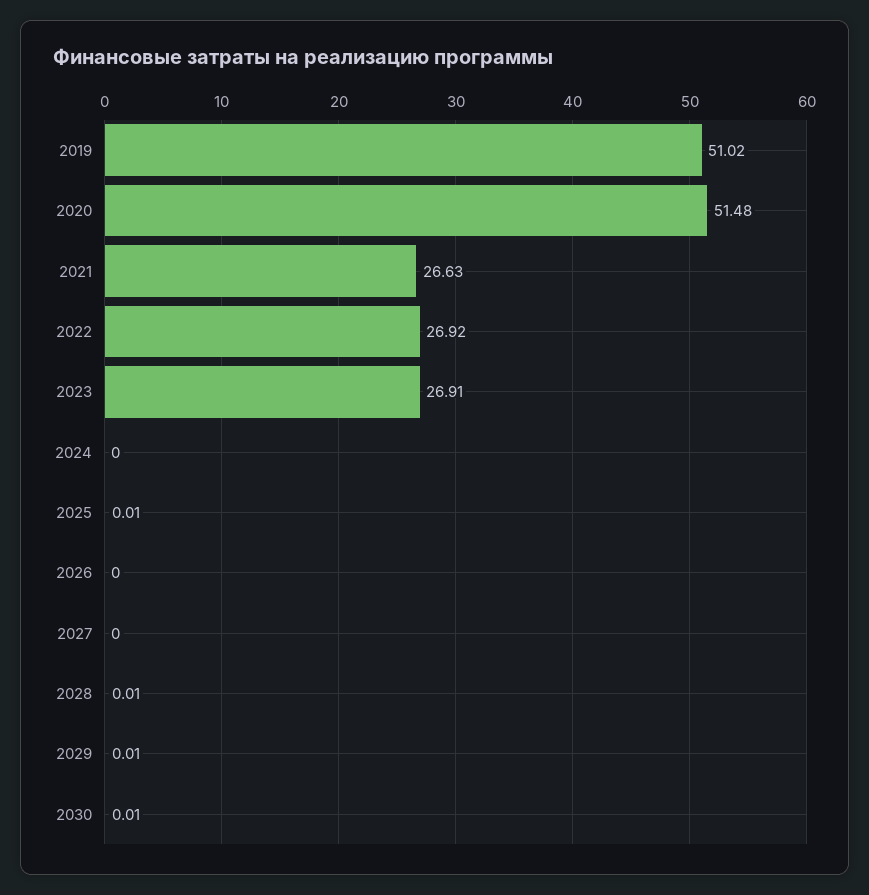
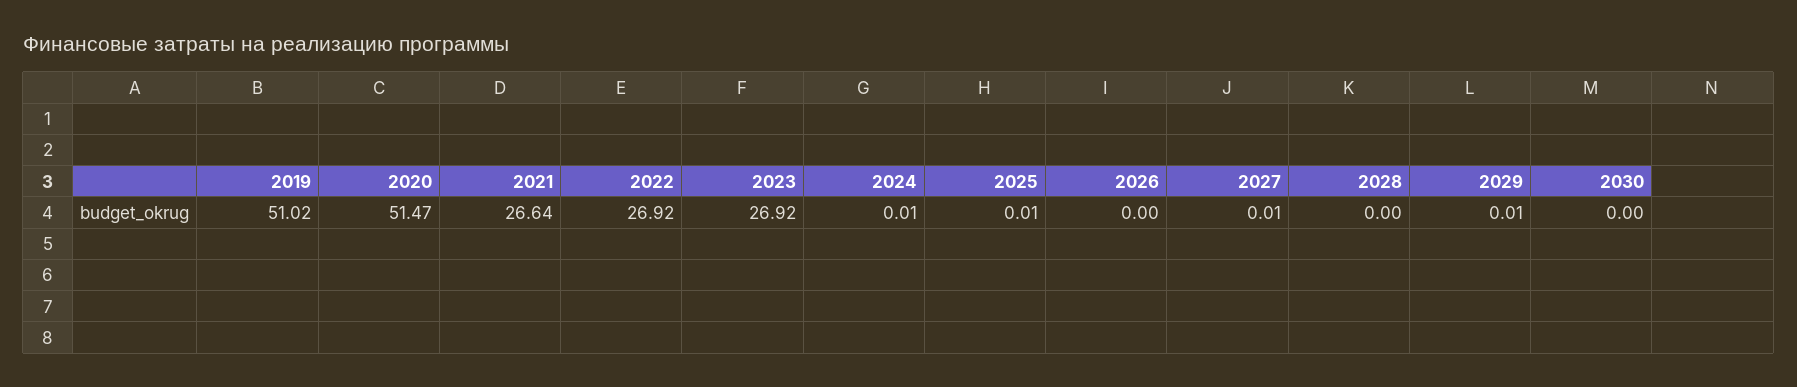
2020: 51.48 -> 51.47
2021: 26.63 -> 26.64
2023: 26.91 -> 26.92
2024: 0 -> 0.01
2027: 0 -> 0.01
2028: 0.01 -> 0
2030: 0.01 -> 0

